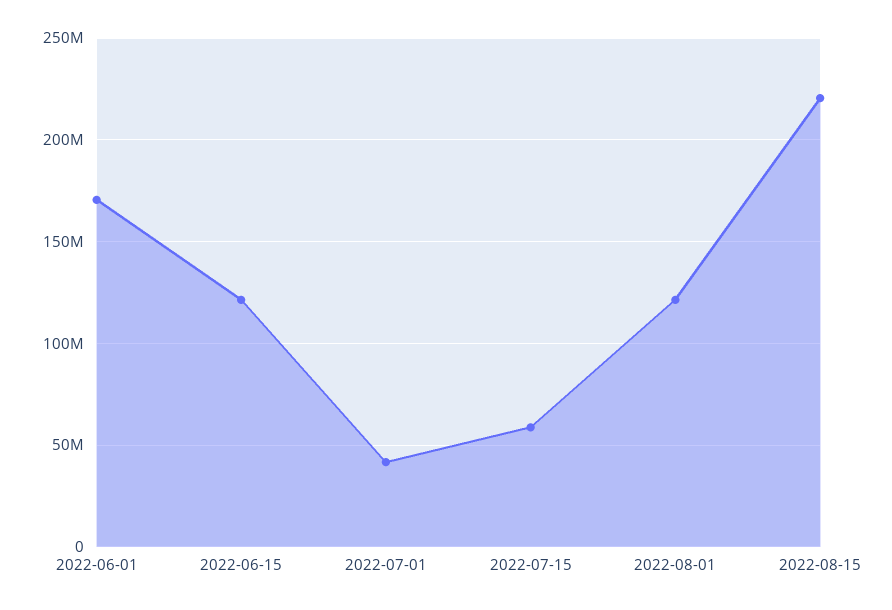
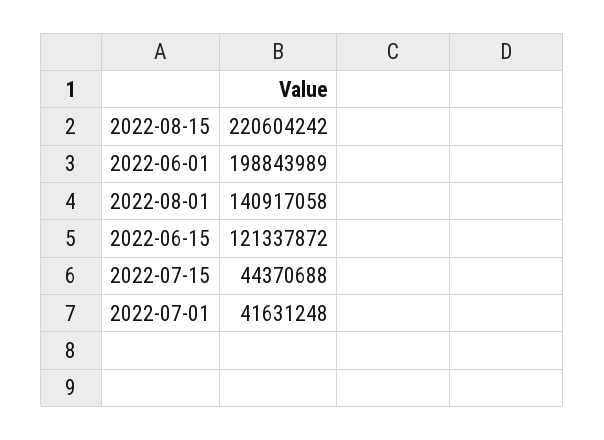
2022-06-01: 170000000 -> 198843989
2022-07-15: 60000000 -> 44370688
2022-08-01: 120000000 -> 140917058

